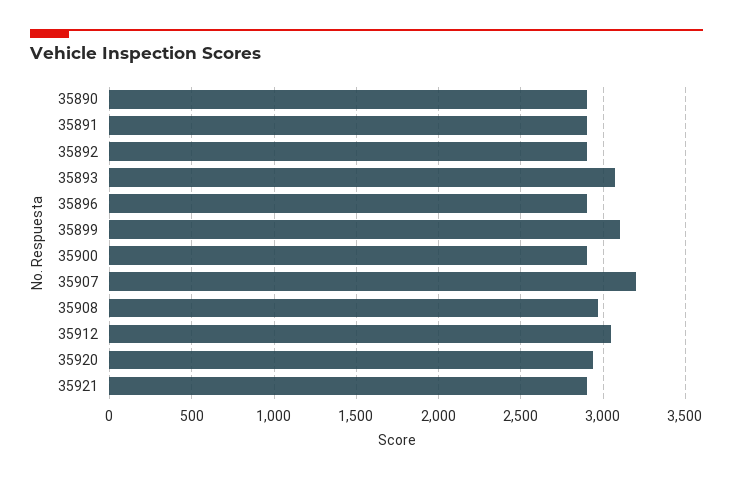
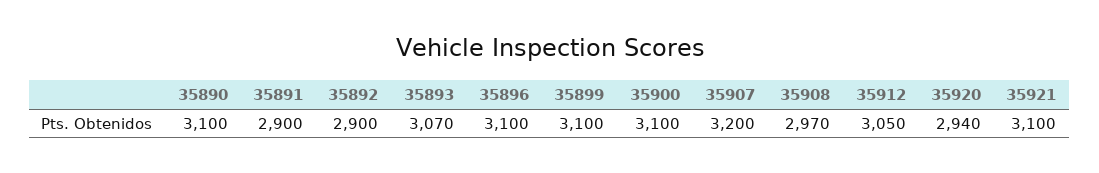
35890: 2900 -> 3100
35896: 2900 -> 3100
35900: 2900 -> 3100
35921: 2900 -> 3100

